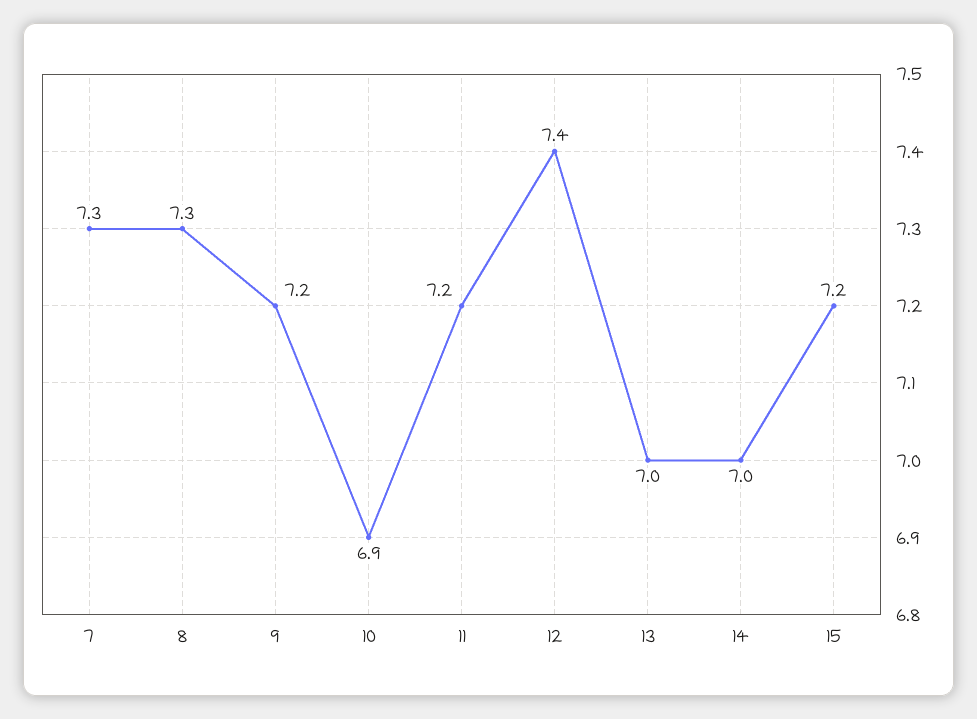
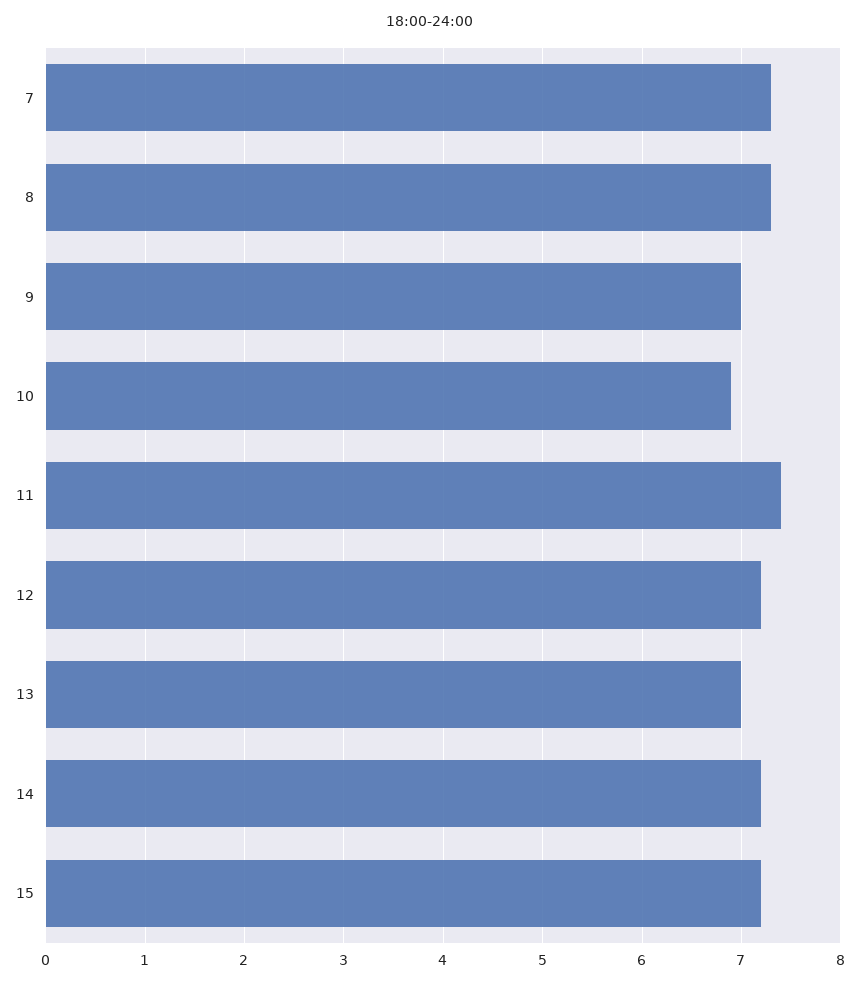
9: 7.2 -> 7
11: 7.2 -> 7.4
12: 7.4 -> 7.2
14: 7 -> 7.2

